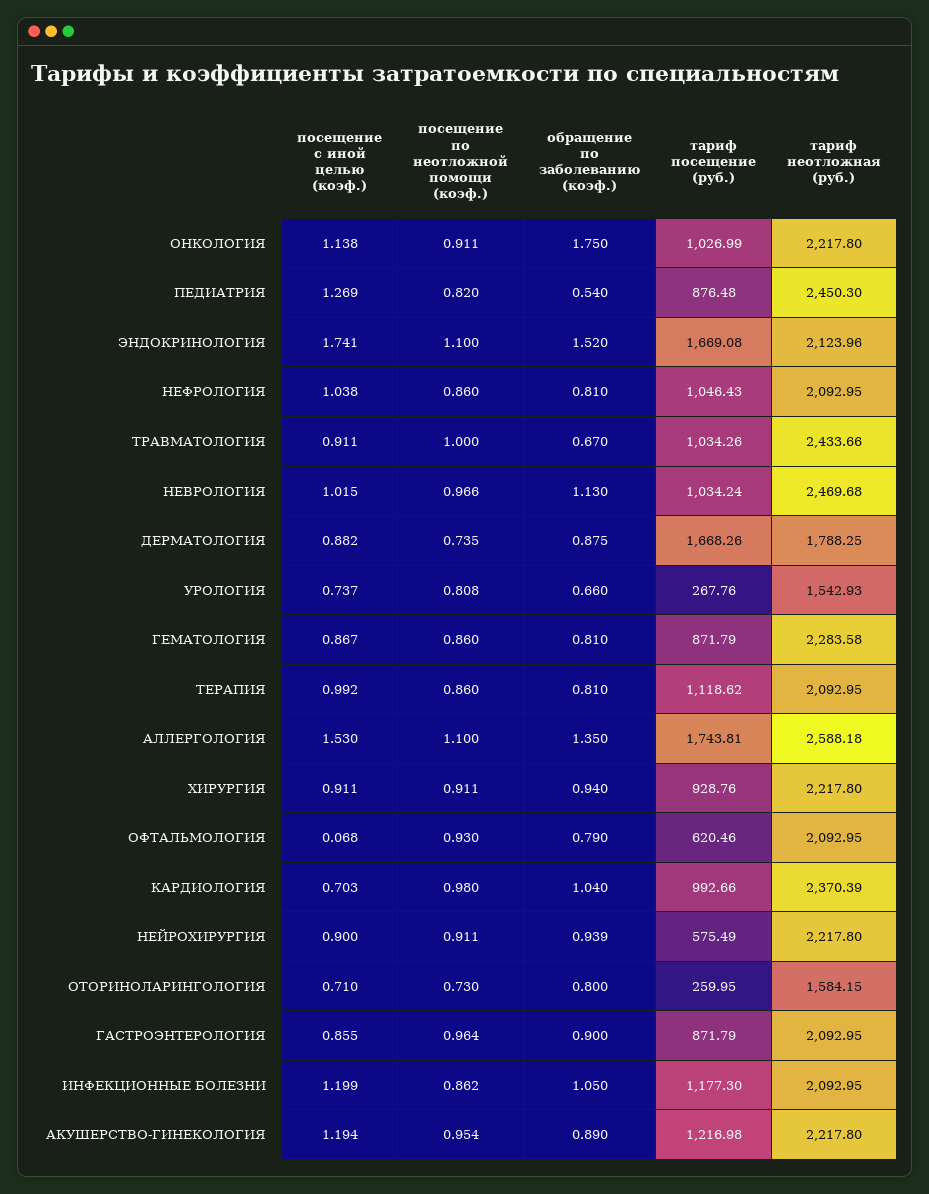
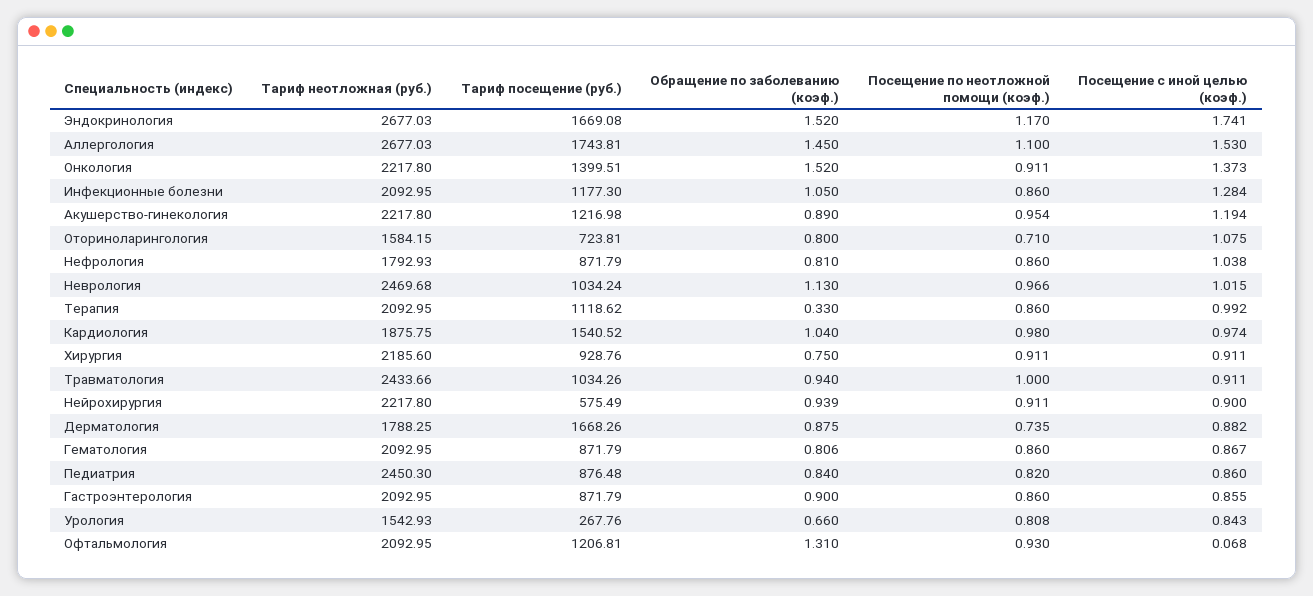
посещение с иной целью (коэф.), ОНКОЛОГИЯ: 1.138 -> 1.373
обращение по заболеванию (коэф.), ОНКОЛОГИЯ: 1.75 -> 1.52
тариф посещение (руб.), ОНКОЛОГИЯ: 1026.99 -> 1399.51
посещение с иной целью (коэф.), ПЕДИАТРИЯ: 1.269 -> 0.86
обращение по заболеванию (коэф.), ПЕДИАТРИЯ: 0.54 -> 0.84
посещение по неотложной помощи (коэф.), ЭНДОКРИНОЛОГИЯ: 1.1 -> 1.17
тариф неотложная (руб.), ЭНДОКРИНОЛОГИЯ: 2123.96 -> 2677.03
тариф посещение (руб.), НЕФРОЛОГИЯ: 1046.43 -> 871.79
тариф неотложная (руб.), НЕФРОЛОГИЯ: 2092.95 -> 1792.93
обращение по заболеванию (коэф.), ТРАВМАТОЛОГИЯ: 0.67 -> 0.94
посещение с иной целью (коэф.), УРОЛОГИЯ: 0.737 -> 0.843
обращение по заболеванию (коэф.), ГЕМАТОЛОГИЯ: 0.81 -> 0.806
тариф неотложная (руб.), ГЕМАТОЛОГИЯ: 2283.58 -> 2092.95
обращение по заболеванию (коэф.), ТЕРАПИЯ: 0.81 -> 0.33
обращение по заболеванию (коэф.), АЛЛЕРГОЛОГИЯ: 1.35 -> 1.45
тариф неотложная (руб.), АЛЛЕРГОЛОГИЯ: 2588.18 -> 2677.03
обращение по заболеванию (коэф.), ХИРУРГИЯ: 0.94 -> 0.75
тариф неотложная (руб.), ХИРУРГИЯ: 2217.8 -> 2185.6
обращение по заболеванию (коэф.), ОФТАЛЬМОЛОГИЯ: 0.79 -> 1.31
тариф посещение (руб.), ОФТАЛЬМОЛОГИЯ: 620.46 -> 1206.81
посещение с иной целью (коэф.), КАРДИОЛОГИЯ: 0.703 -> 0.974
тариф посещение (руб.), КАРДИОЛОГИЯ: 992.66 -> 1540.52
тариф неотложная (руб.), КАРДИОЛОГИЯ: 2370.39 -> 1875.75
посещение с иной целью (коэф.), ОТОРИНОЛАРИНГОЛОГИЯ: 0.71 -> 1.075
посещение по неотложной помощи (коэф.), ОТОРИНОЛАРИНГОЛОГИЯ: 0.73 -> 0.71
тариф посещение (руб.), ОТОРИНОЛАРИНГОЛОГИЯ: 259.95 -> 723.81
посещение по неотложной помощи (коэф.), ГАСТРОЭНТЕРОЛОГИЯ: 0.964 -> 0.86
посещение с иной целью (коэф.), ИНФЕКЦИОННЫЕ БОЛЕЗНИ: 1.199 -> 1.284
посещение по неотложной помощи (коэф.), ИНФЕКЦИОННЫЕ БОЛЕЗНИ: 0.862 -> 0.86

